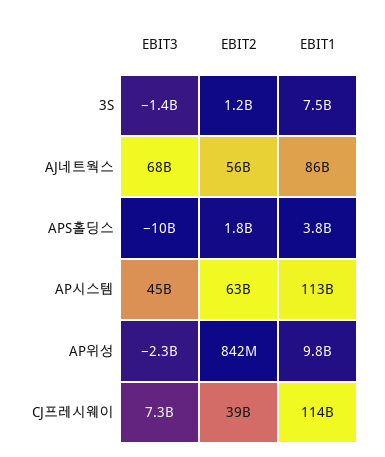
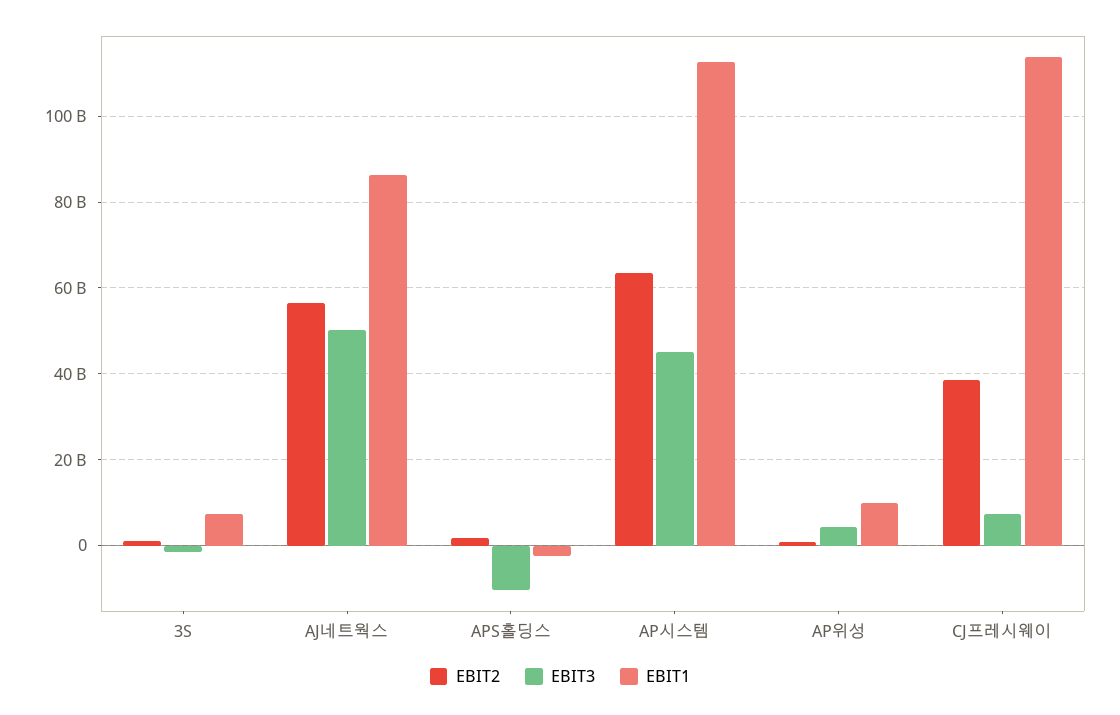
EBIT3, AJ네트웍스: 68000000000 -> 50000000000
EBIT1, APS홀딩스: 3800000000 -> -2000000000
EBIT3, AP위성: -2300000000 -> 4000000000

